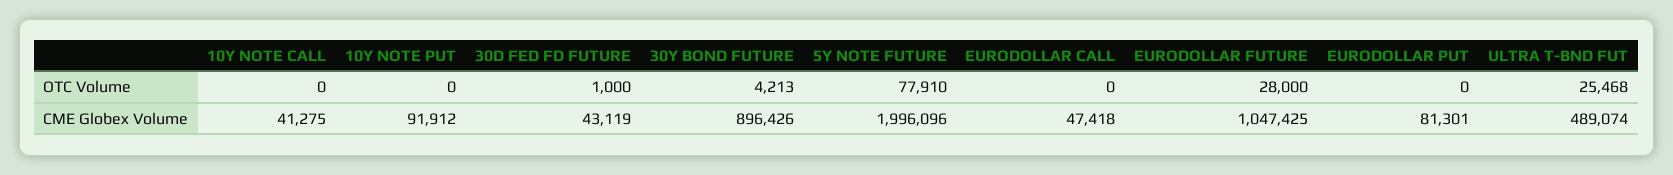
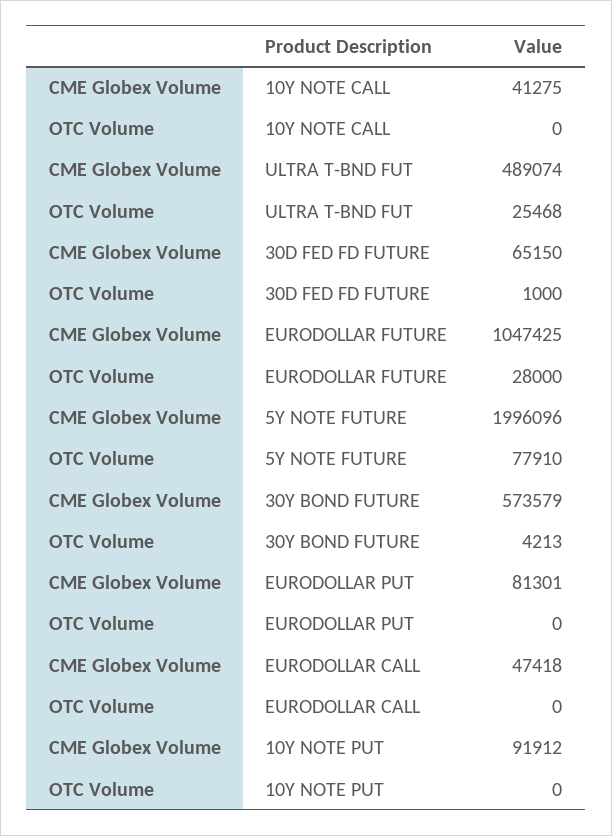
30D FED FD FUTURE, CME Globex Volume: 43119 -> 65150
30Y BOND FUTURE, CME Globex Volume: 896426 -> 573579

